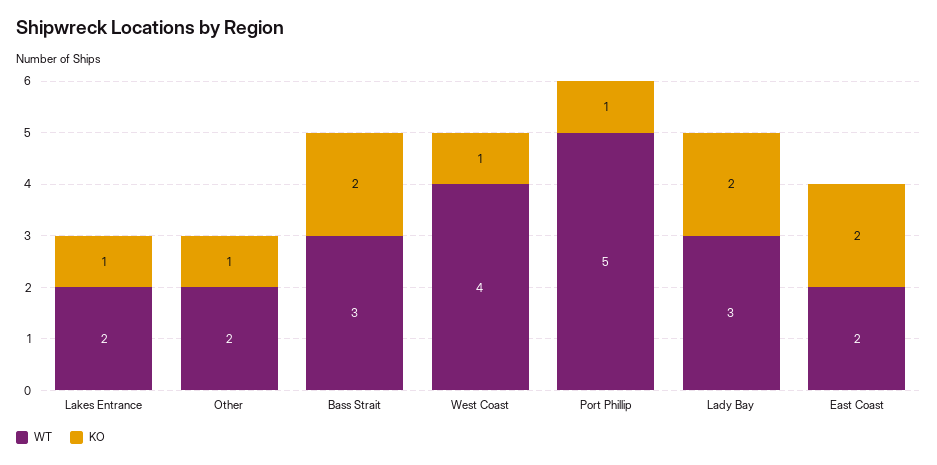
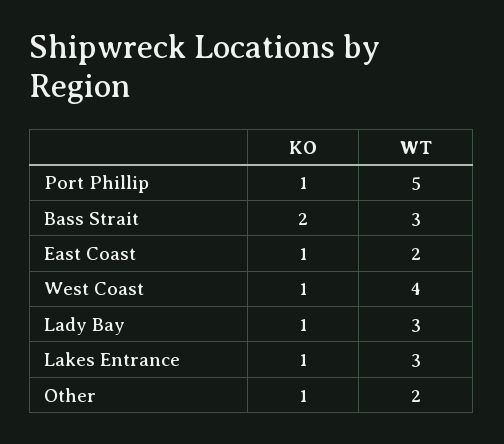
WT, Lakes Entrance: 2 -> 3
KO, Lady Bay: 2 -> 1
KO, East Coast: 2 -> 1

